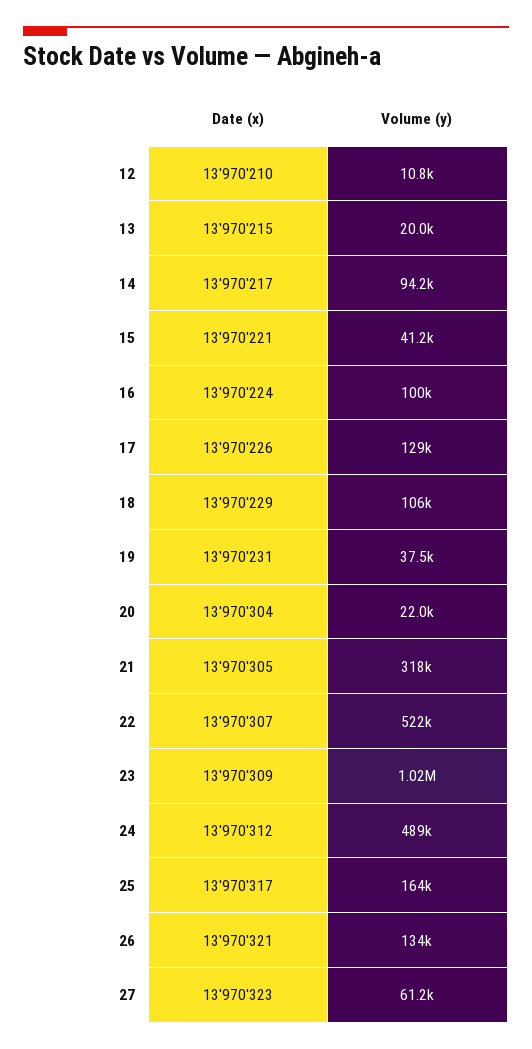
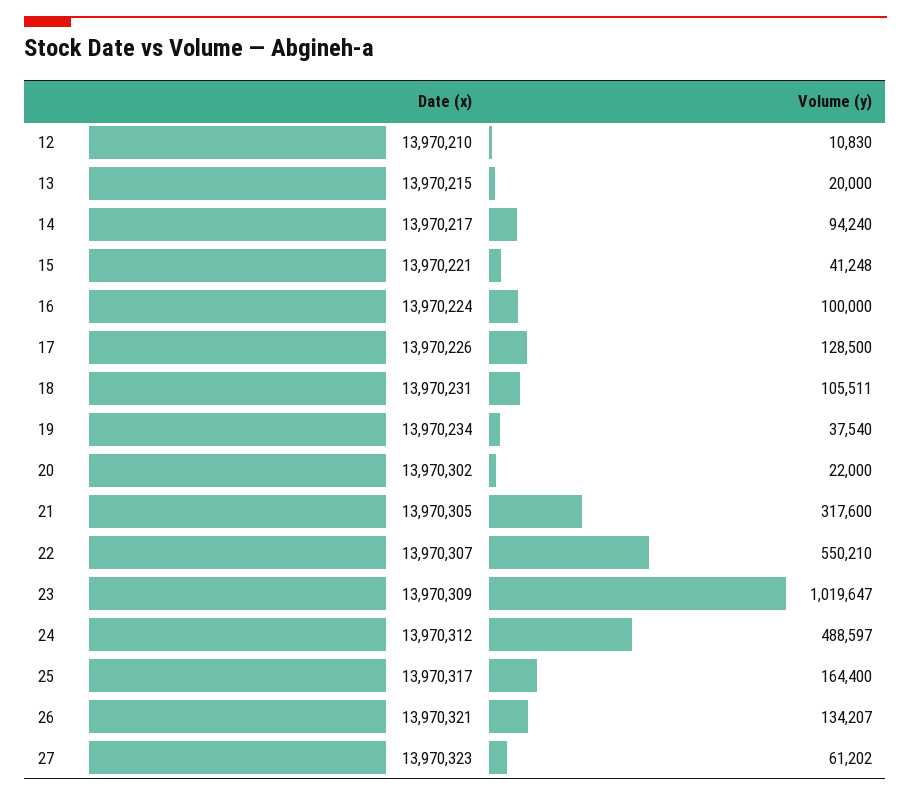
Date (x), 18: 13970229 -> 13970231
Date (x), 19: 13970231 -> 13970234
Date (x), 20: 13970304 -> 13970302
Volume (y), 22: 522000 -> 550210

